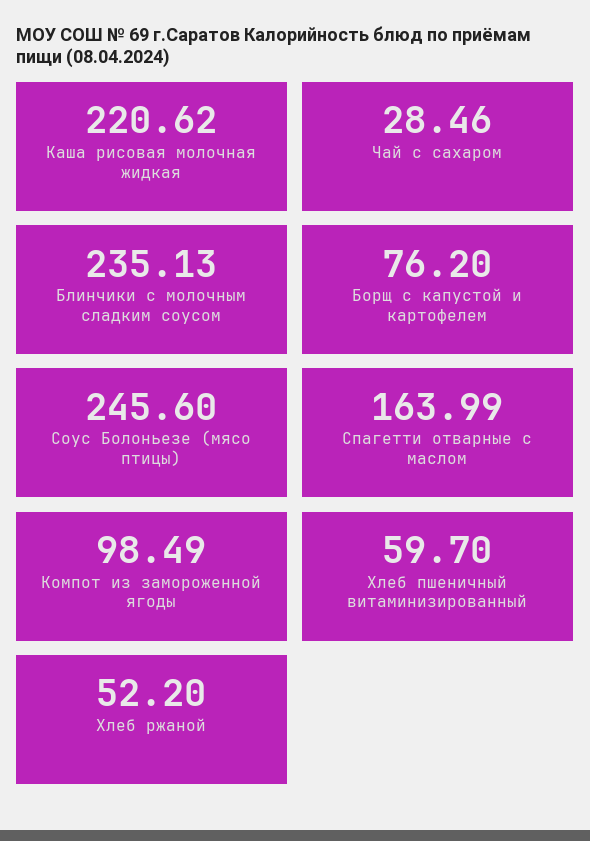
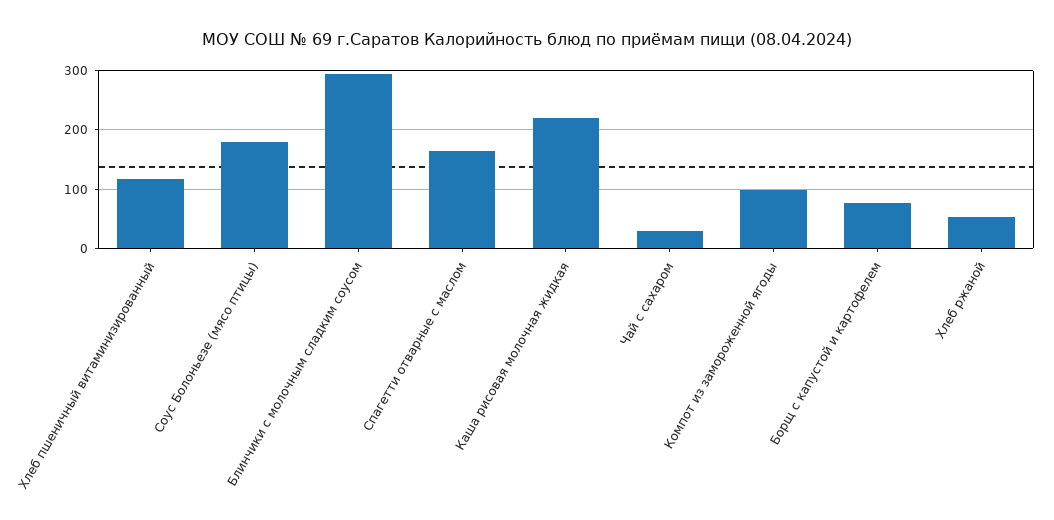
Блинчики с молочным сладким соусом: 235.13 -> 300
Соус Болоньезе (мясо птицы): 245.6 -> 180
Хлеб пшеничный витаминизированный: 59.7 -> 120

